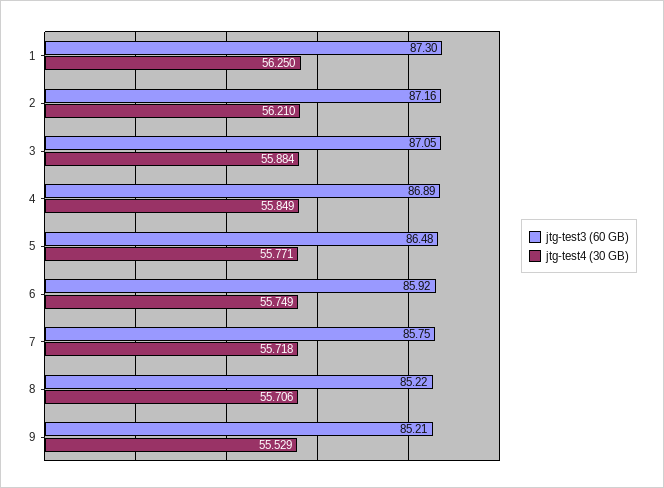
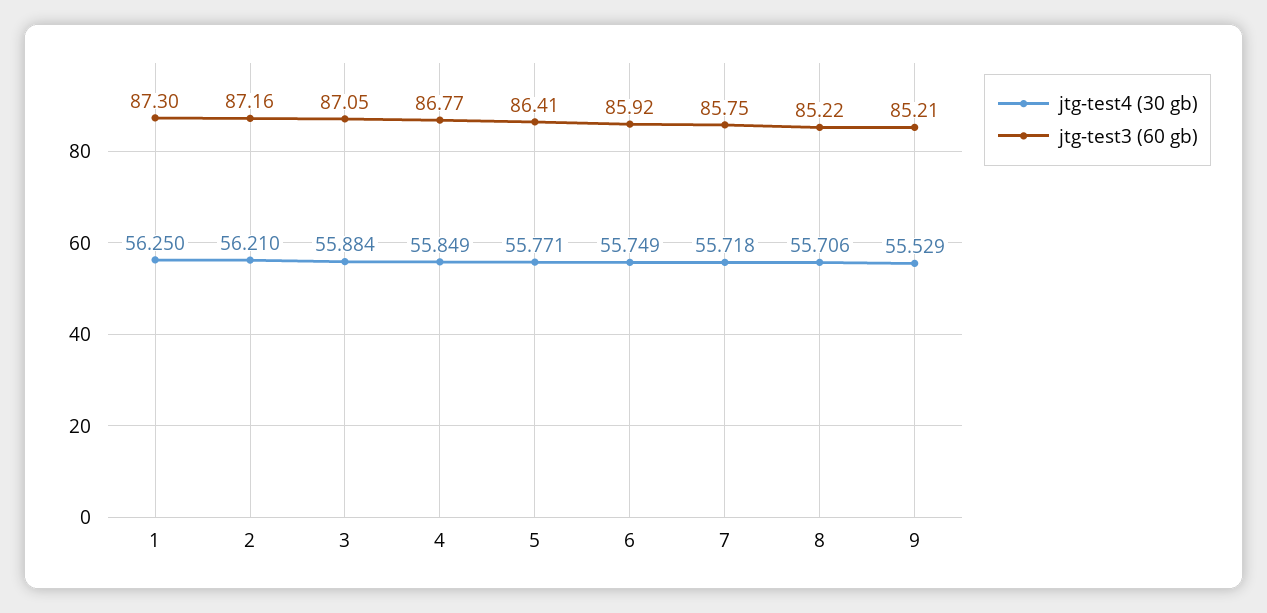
jtg-test3 (60 GB), 4: 86.89 -> 86.77
jtg-test3 (60 GB), 5: 86.48 -> 86.41

